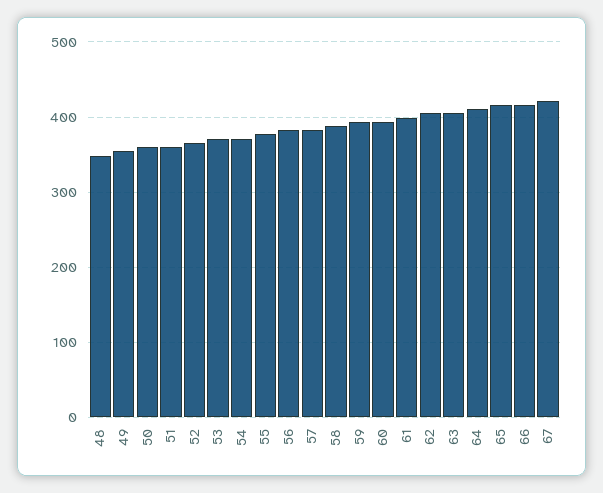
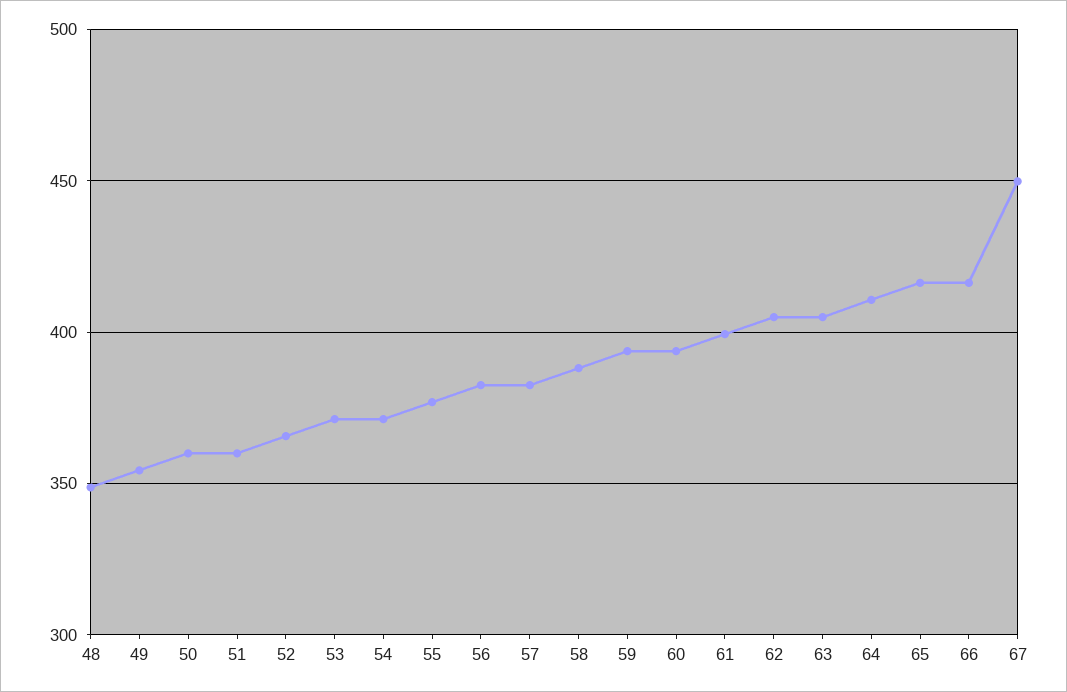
67: 420 -> 450

